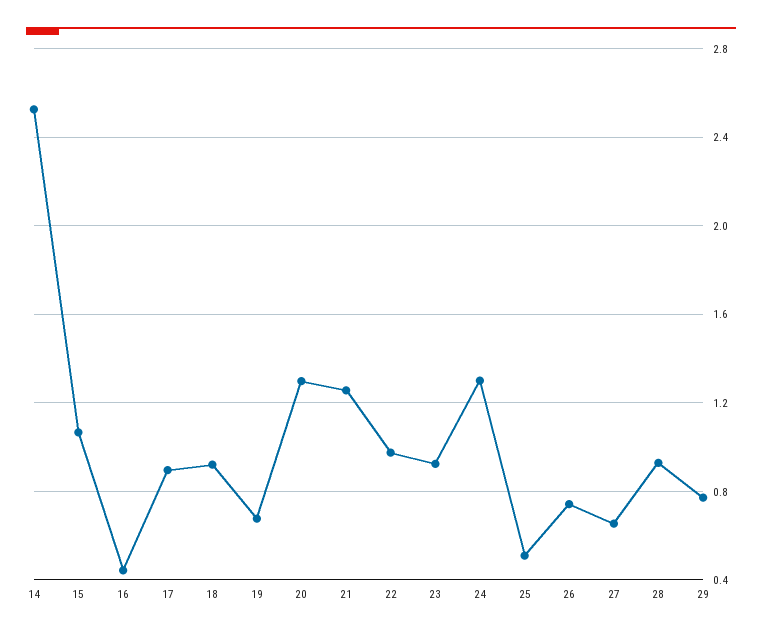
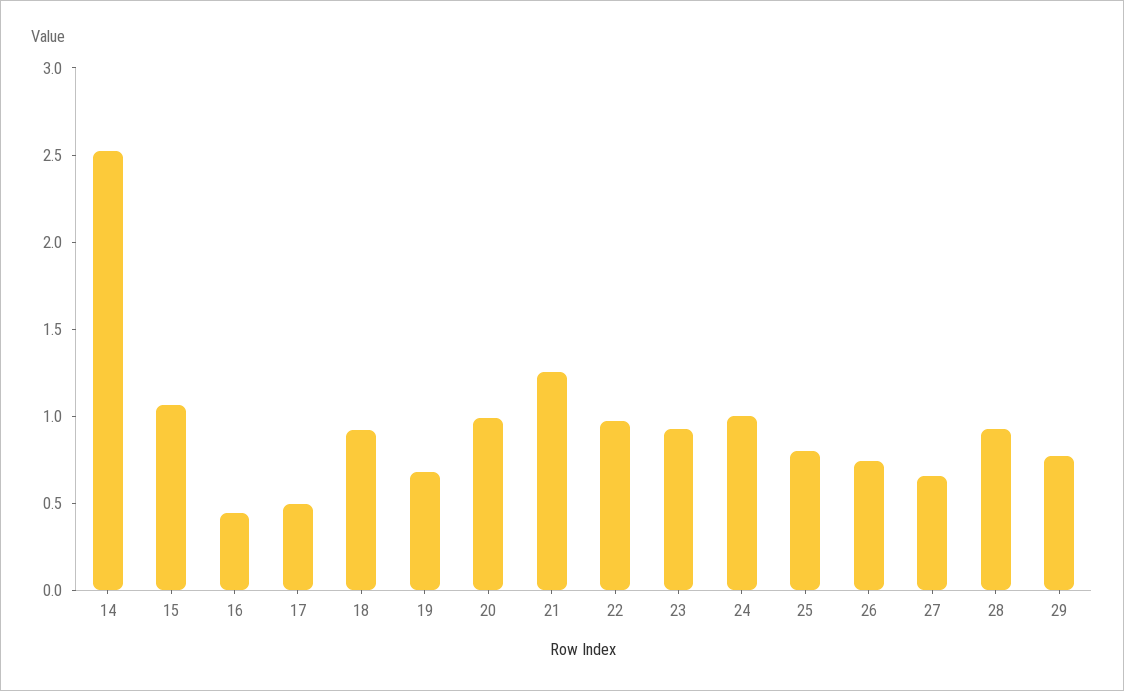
17: 0.9 -> 0.5
20: 1.3 -> 1
24: 1.3 -> 1
25: 0.5 -> 0.8

